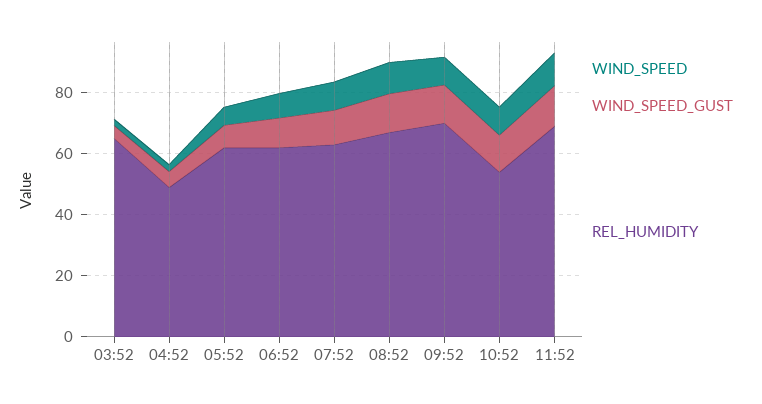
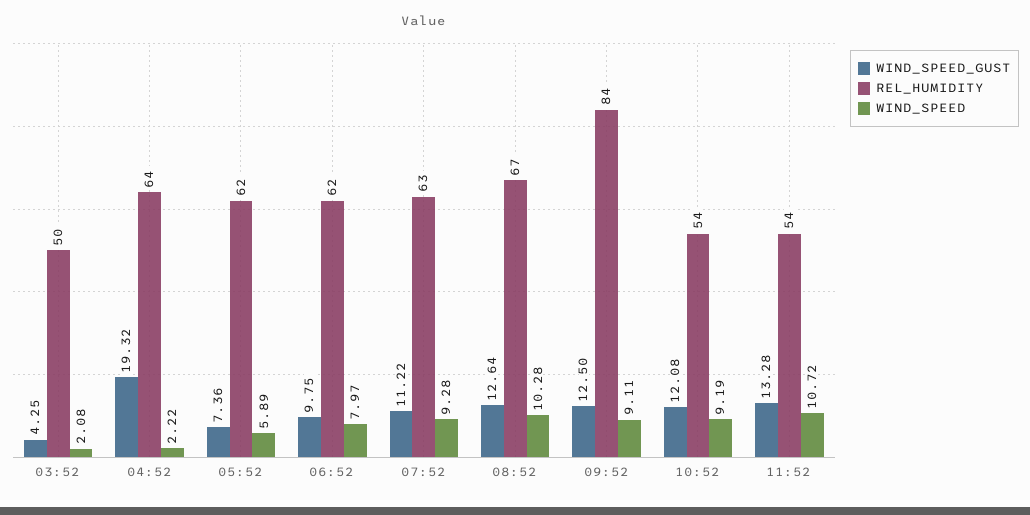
REL_HUMIDITY, 03:52: 65 -> 50
WIND_SPEED_GUST, 04:52: 5 -> 19.32
REL_HUMIDITY, 04:52: 50 -> 64
REL_HUMIDITY, 09:52: 70 -> 84
REL_HUMIDITY, 11:52: 70 -> 54

